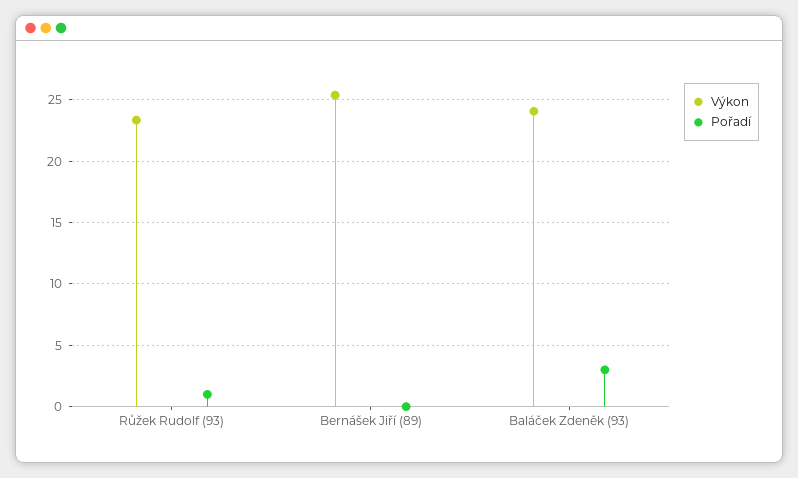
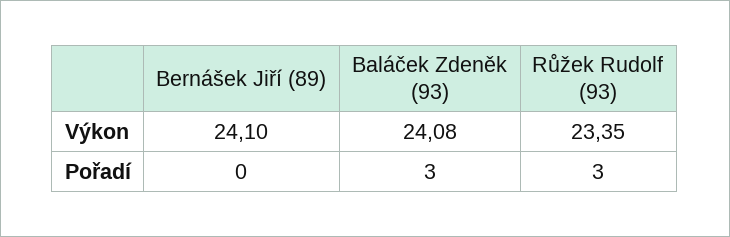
Pořadí, Růžek Rudolf (93): 1 -> 3
Výkon, Bernášek Jiří (89): 25.5 -> 24.1

